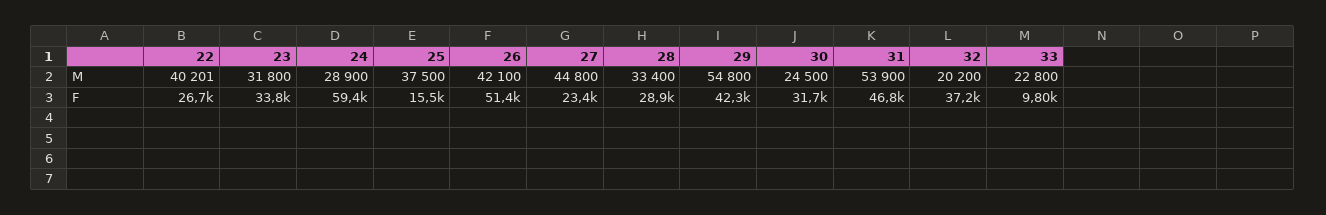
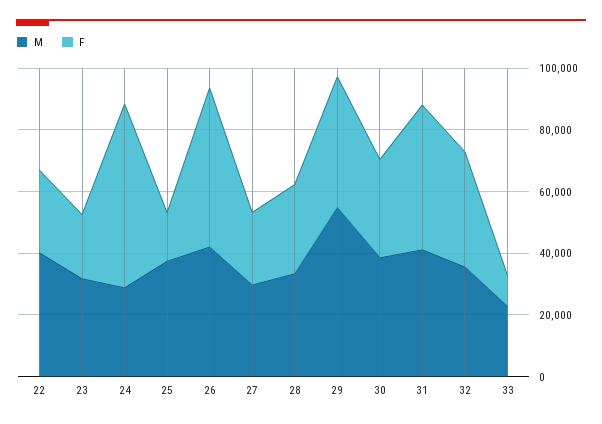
M, 27: 44800 -> 30000
M, 30: 24500 -> 40000
M, 31: 53900 -> 40000
M, 32: 20200 -> 35000
F, 23: 33800 -> 20000

